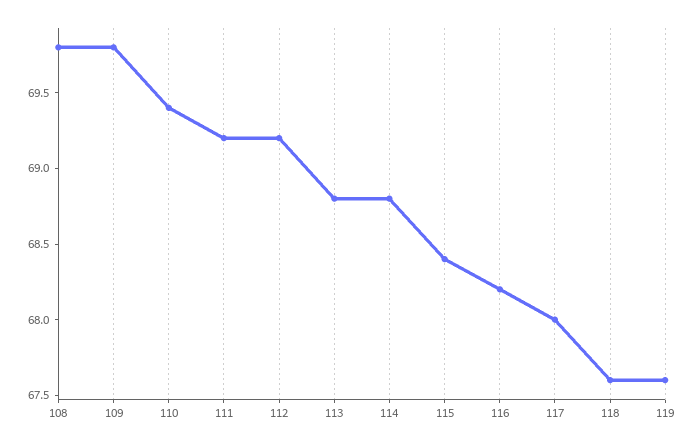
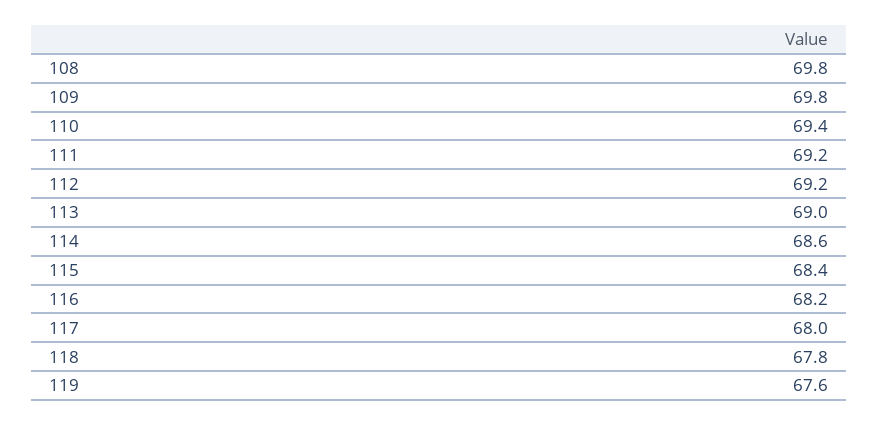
113: 68.8 -> 69
114: 68.8 -> 68.6
118: 67.6 -> 67.8

